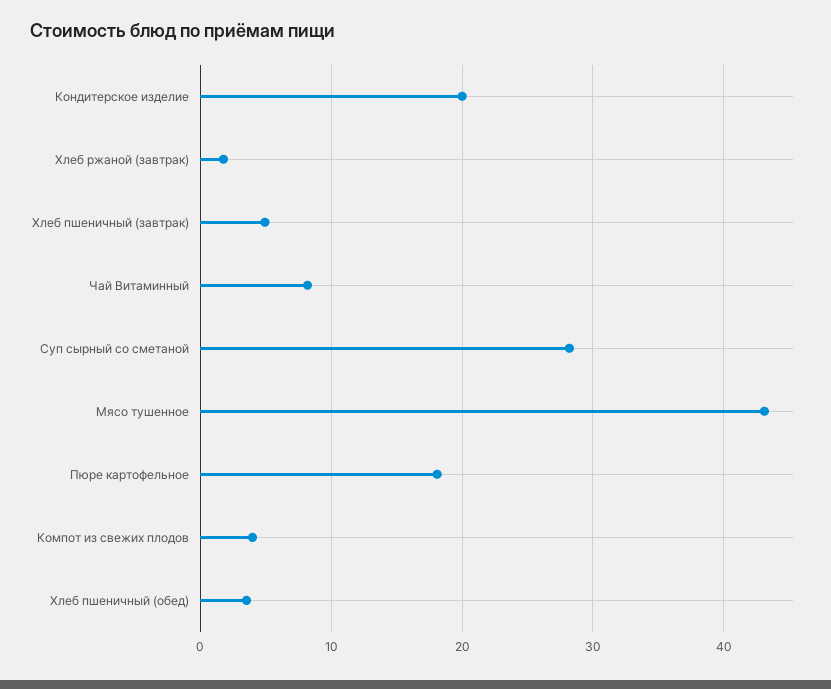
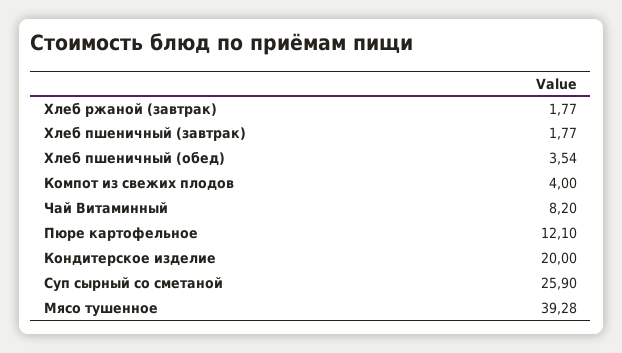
Хлеб пшеничный (завтрак): 5 -> 1.77
Суп сырный со сметаной: 28 -> 25.9
Мясо тушенное: 43 -> 39.28
Пюре картофельное: 18 -> 12.1

